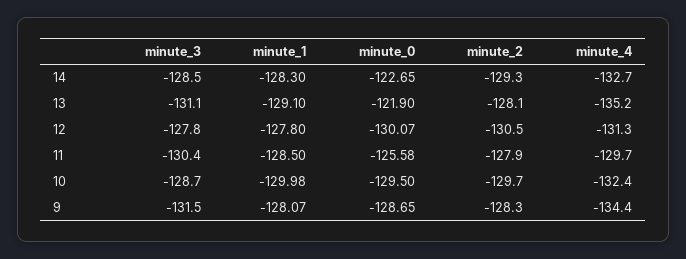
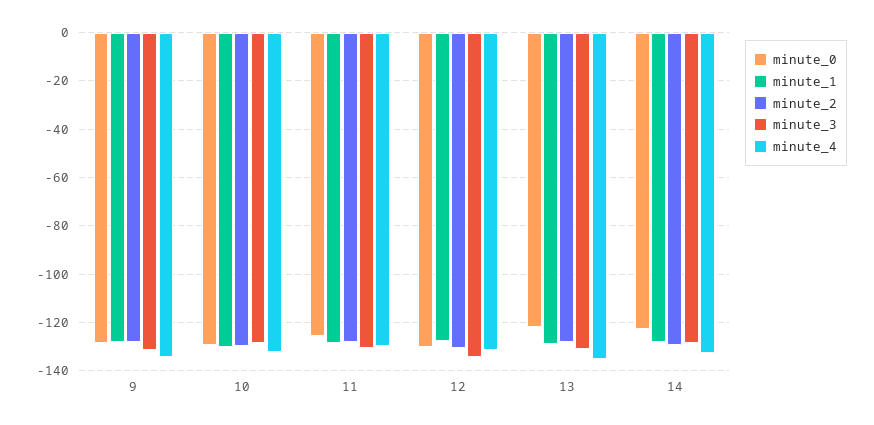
minute_3, 12: -127.8 -> -135

